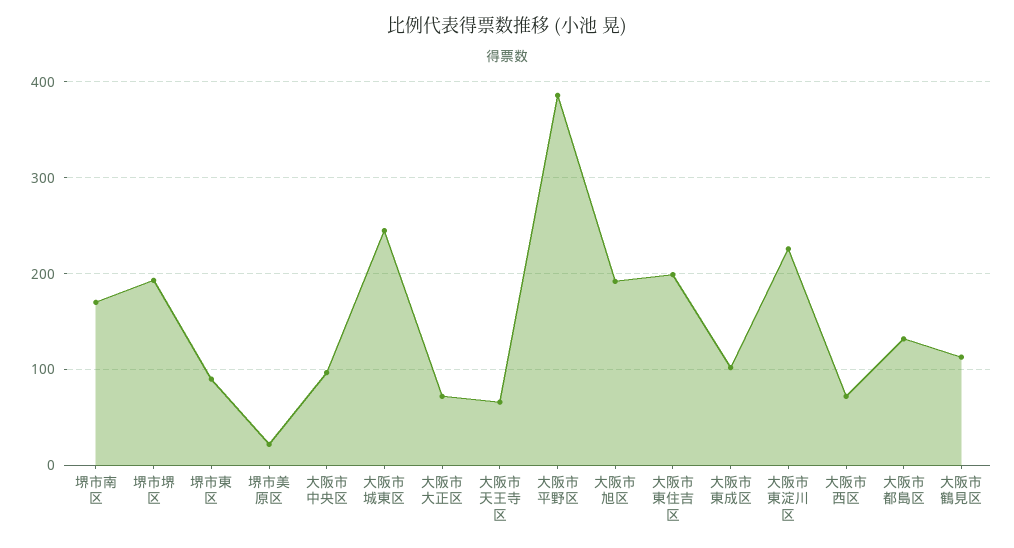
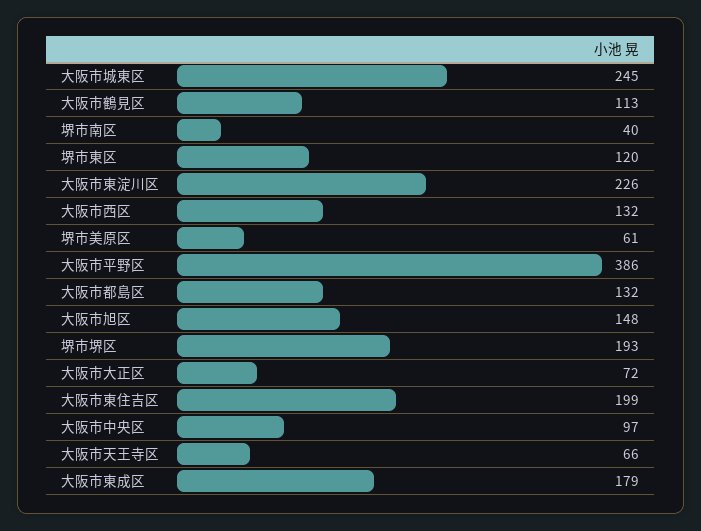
堺市南区: 170 -> 40
堺市東区: 90 -> 120
堺市美原区: 20 -> 61
大阪市旭区: 190 -> 148
大阪市東成区: 100 -> 179
大阪市西区: 70 -> 132

